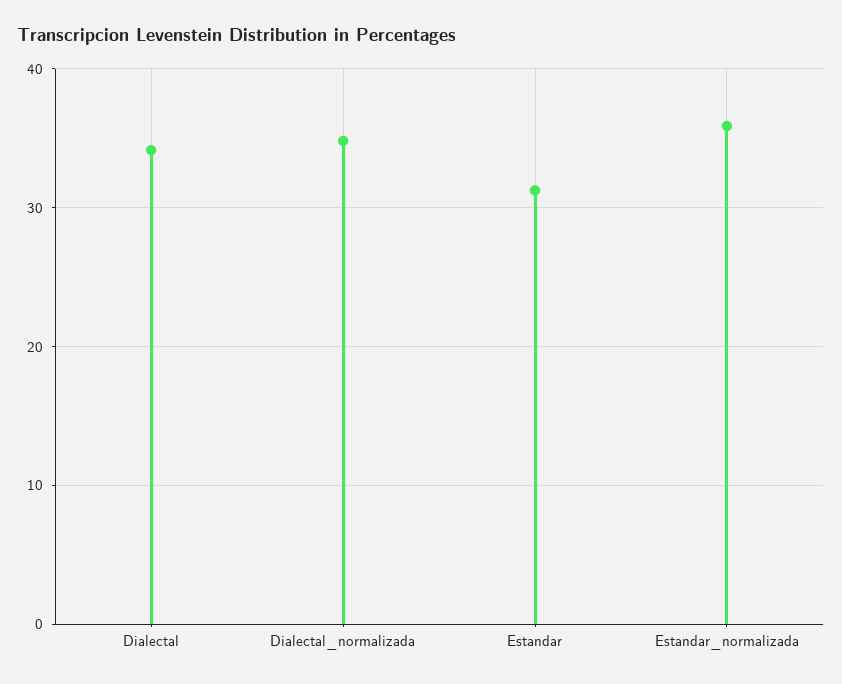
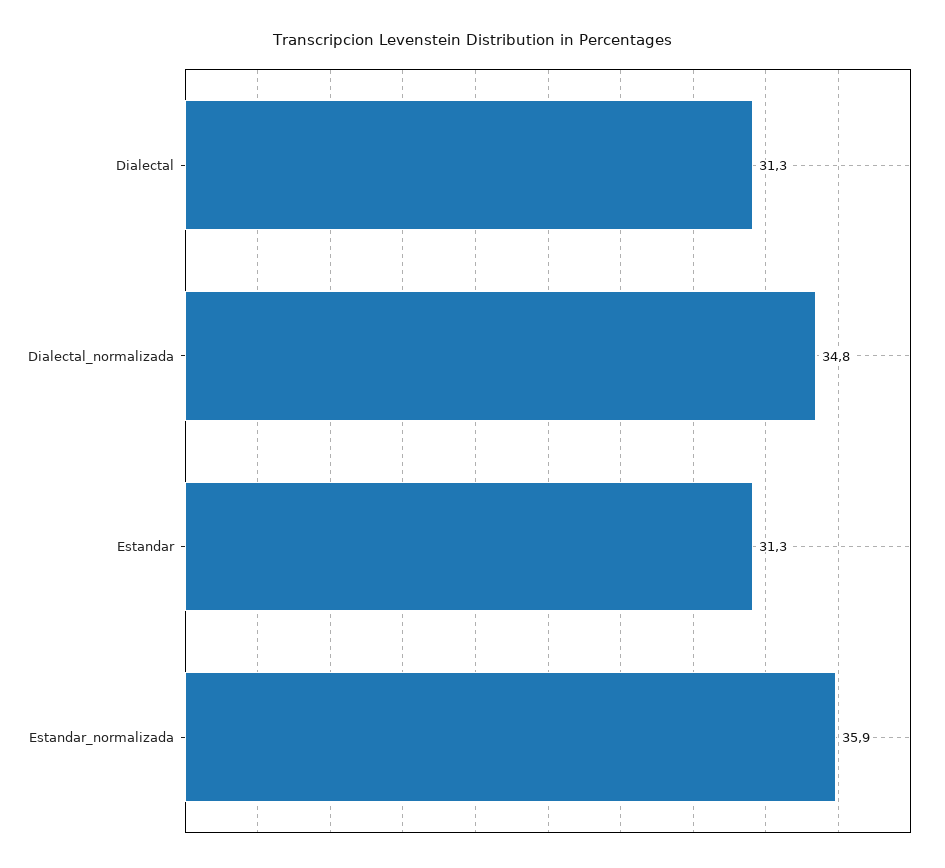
Dialectal: 34 -> 31.3

